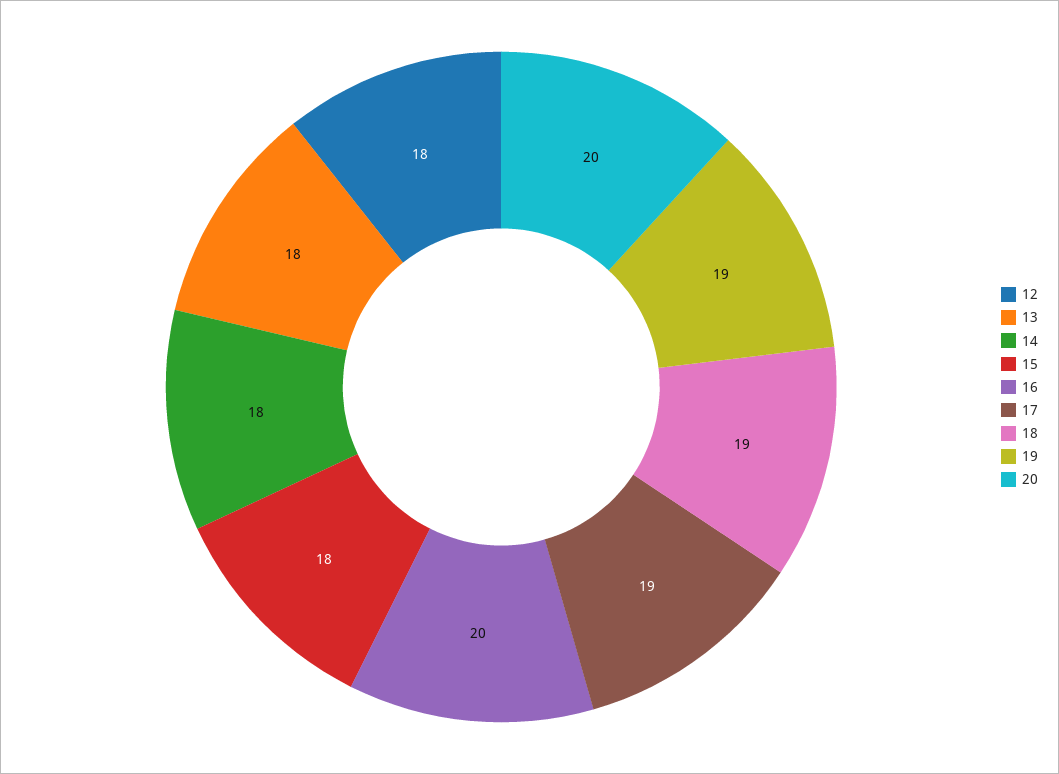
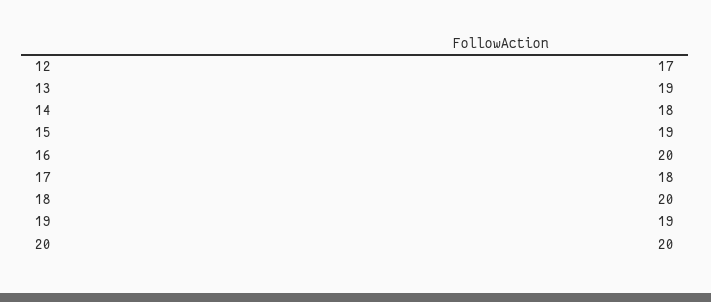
12: 18 -> 17
13: 18 -> 19
15: 18 -> 19
17: 19 -> 18
18: 19 -> 20

